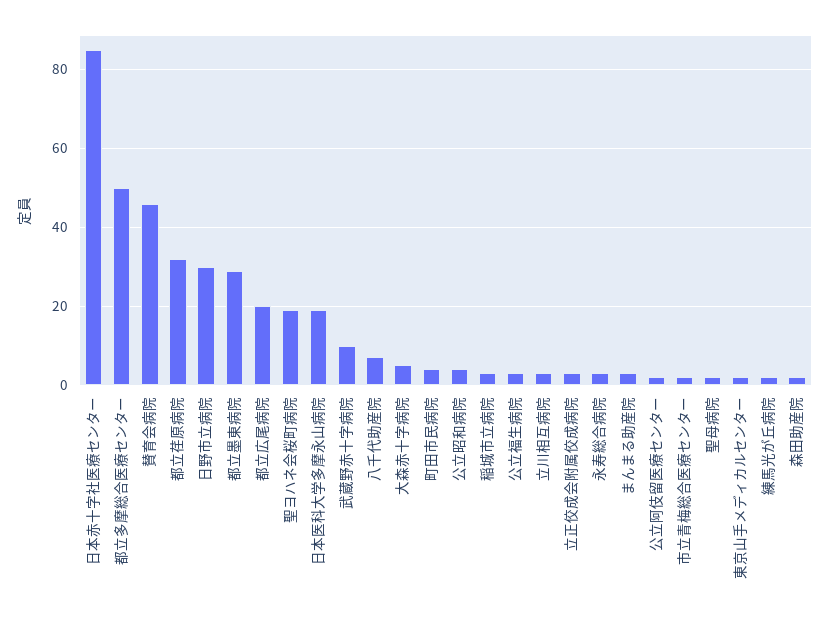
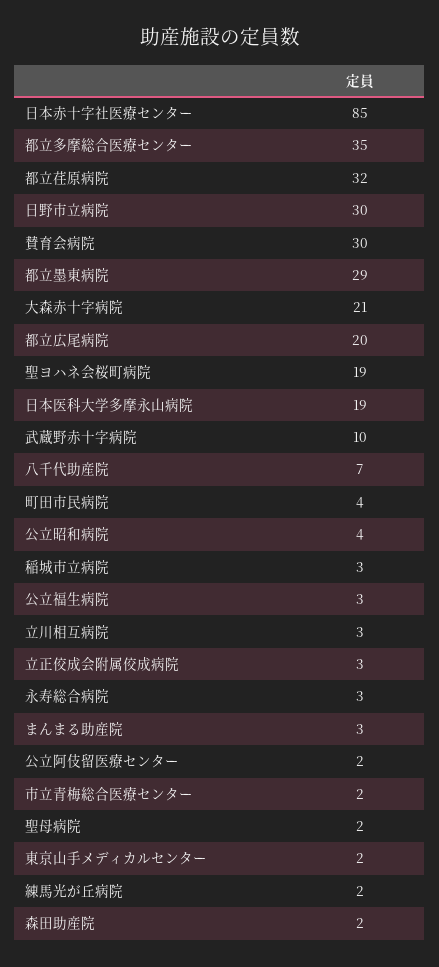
都立多摩総合医療センター: 50 -> 35
賛育会病院: 45 -> 30
大森赤十字病院: 5 -> 21

